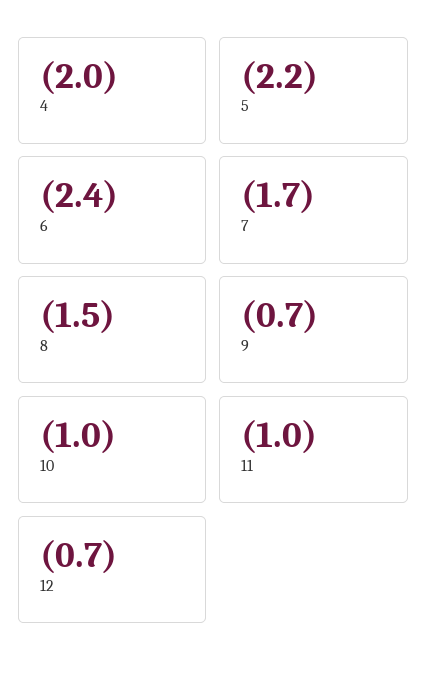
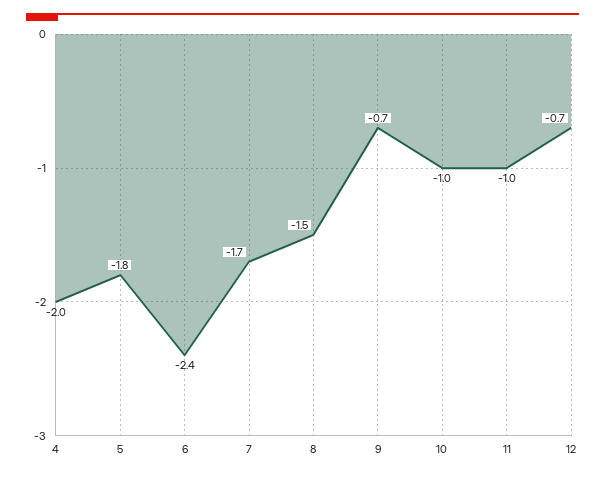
5: -2.2 -> -1.8

